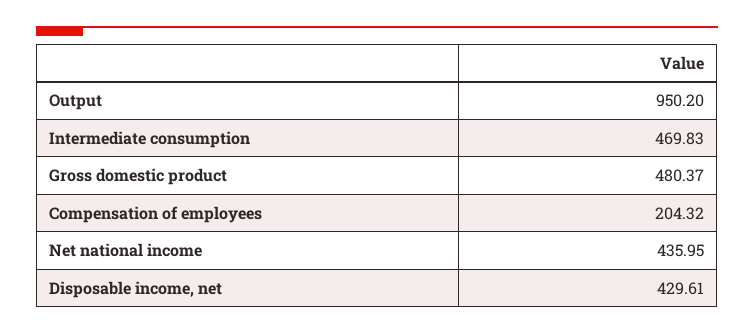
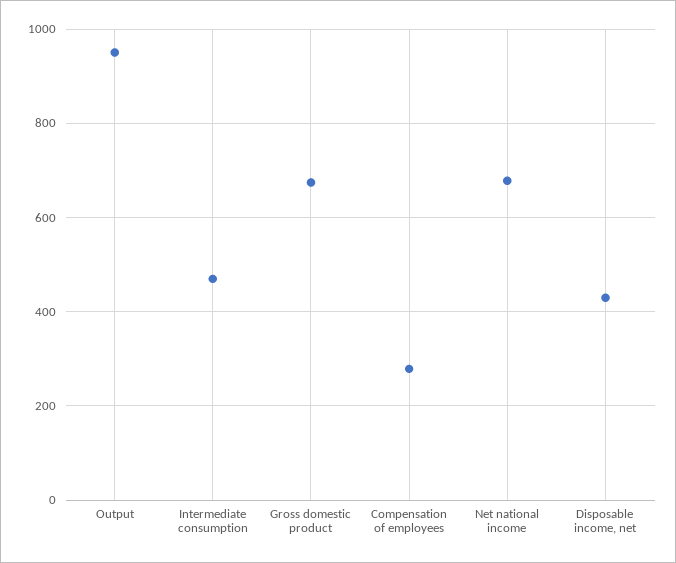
Gross domestic product: 480.37 -> 680
Compensation of employees: 204.32 -> 280
Net national income: 435.95 -> 680

